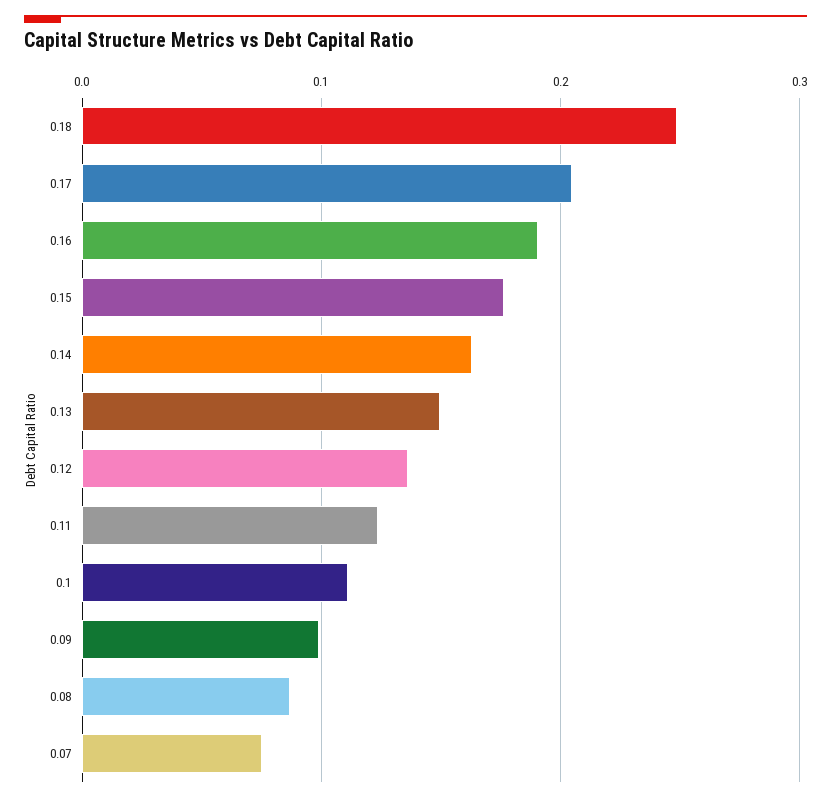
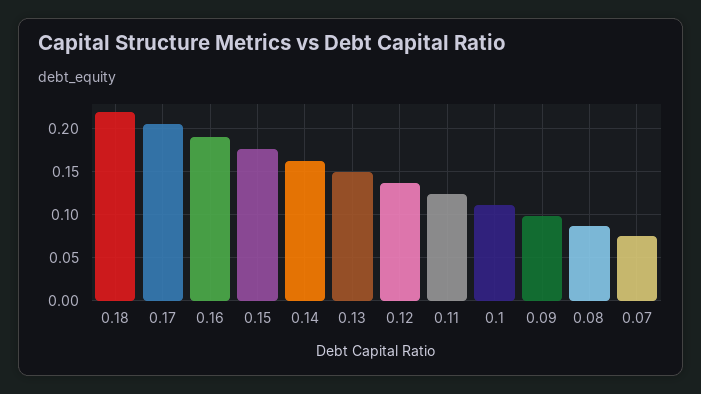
0.18: 0.25 -> 0.22

